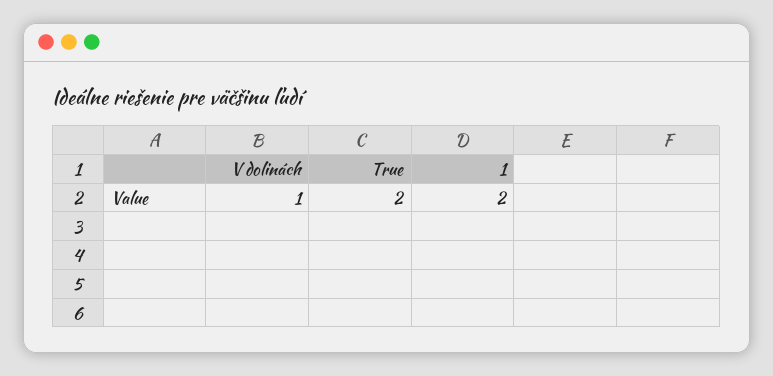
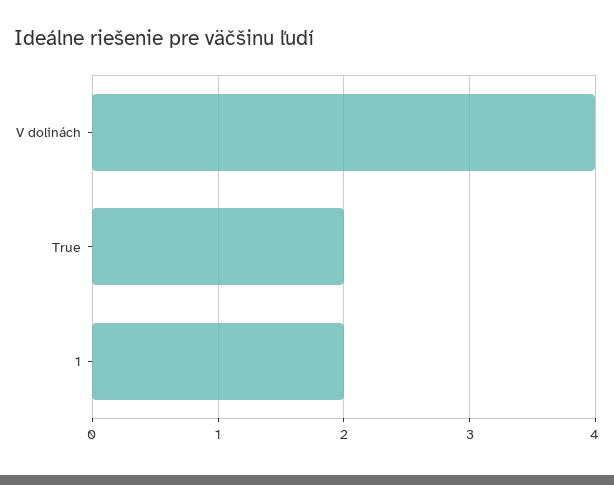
V dolinách: 1 -> 4

